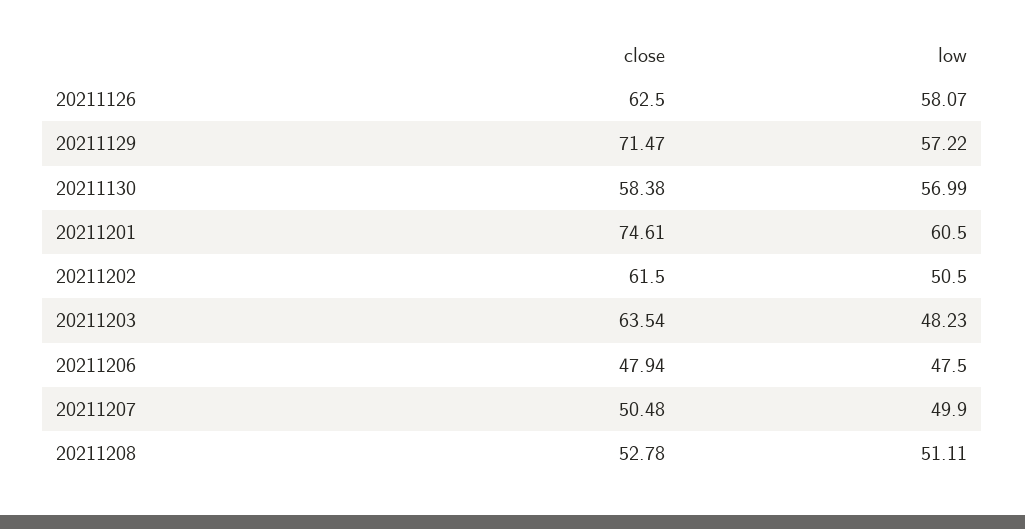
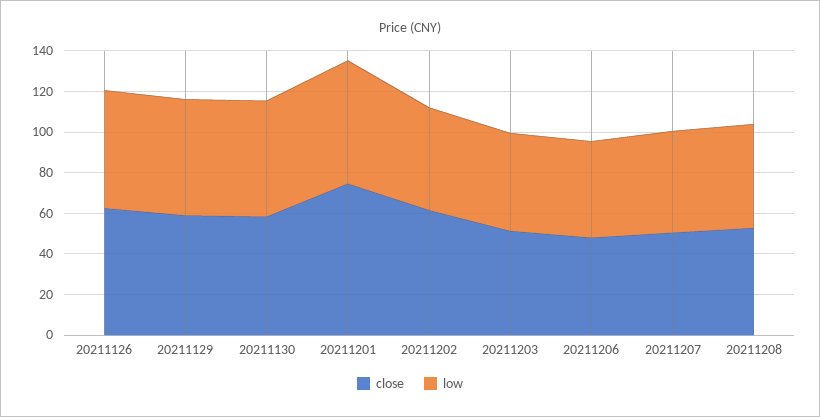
close, 20211129: 71.47 -> 60
close, 20211203: 63.54 -> 50

